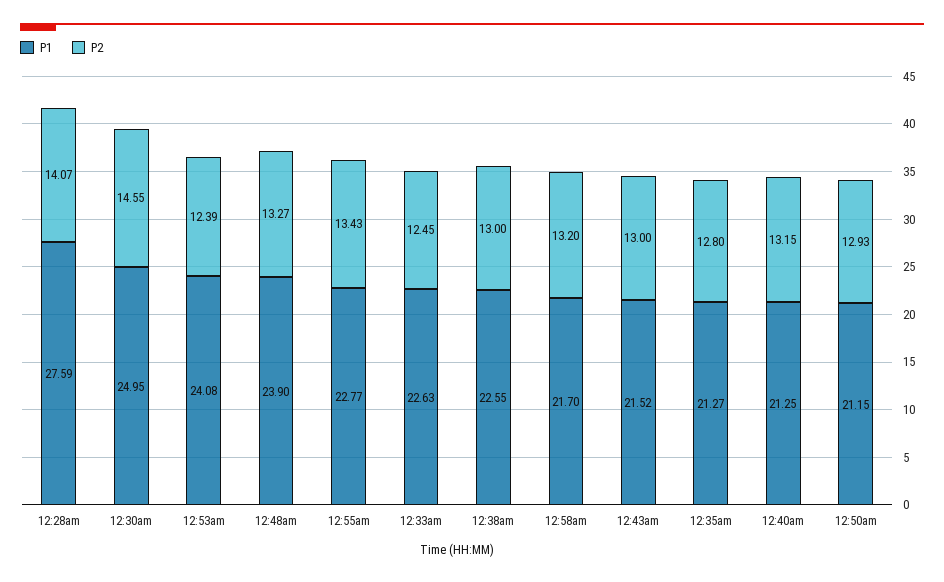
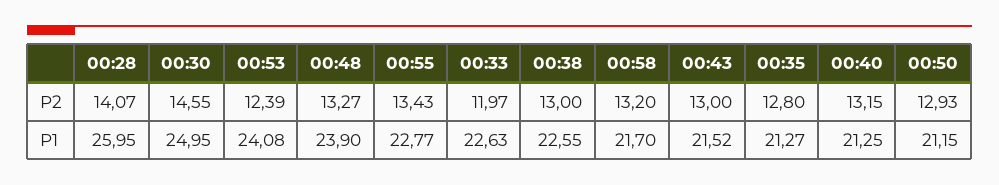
P1, 12:28am: 27.59 -> 25.95
P2, 12:33am: 12.45 -> 11.97

